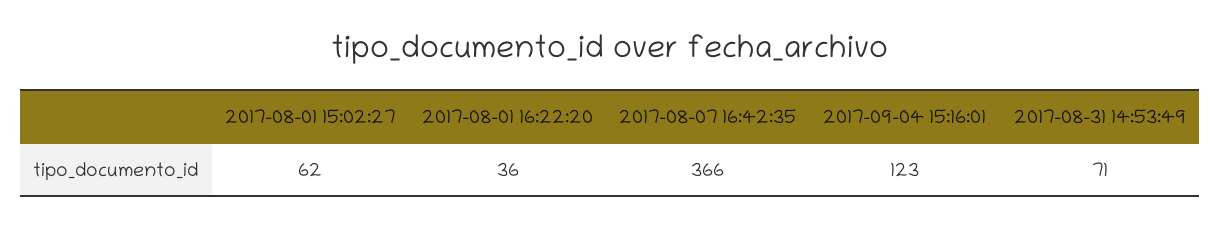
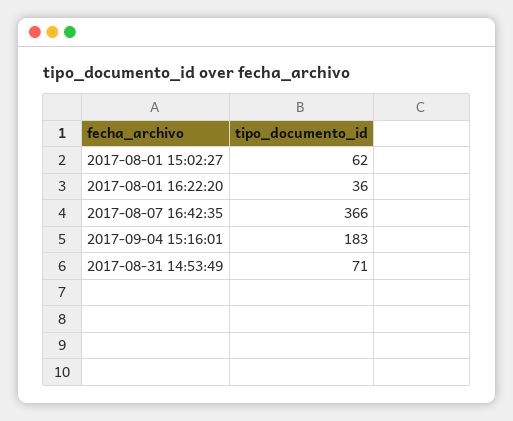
2017-09-04 15:16:01: 123 -> 183

